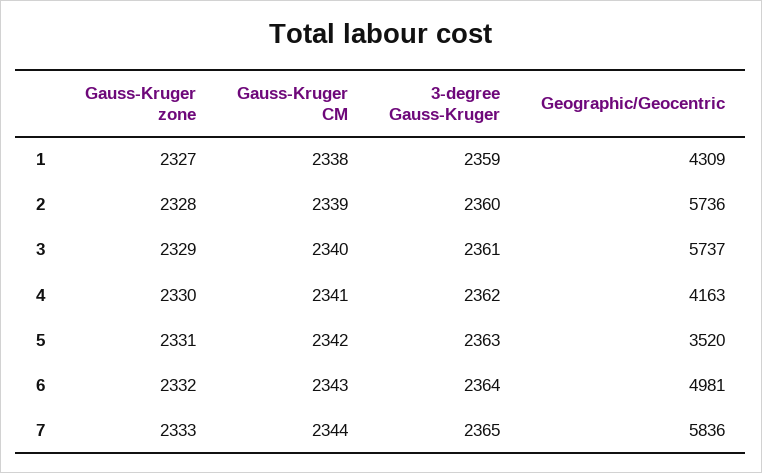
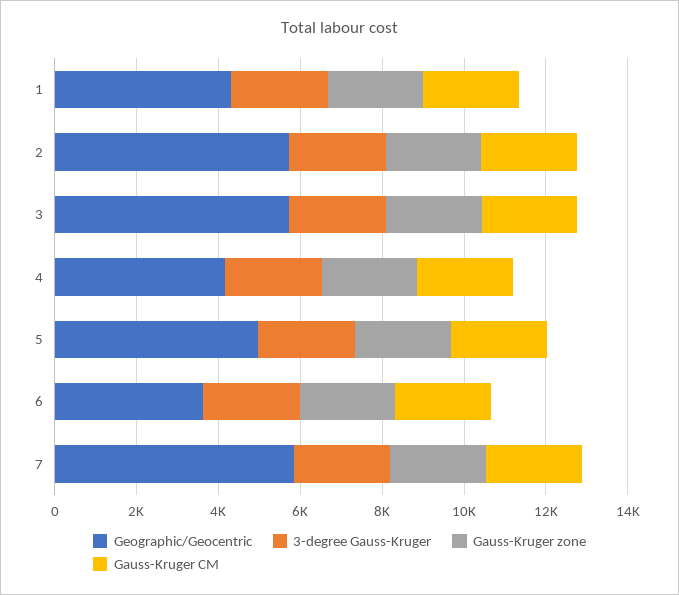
Geographic/Geocentric, 5: 3520 -> 5000
Geographic/Geocentric, 6: 4981 -> 3500

